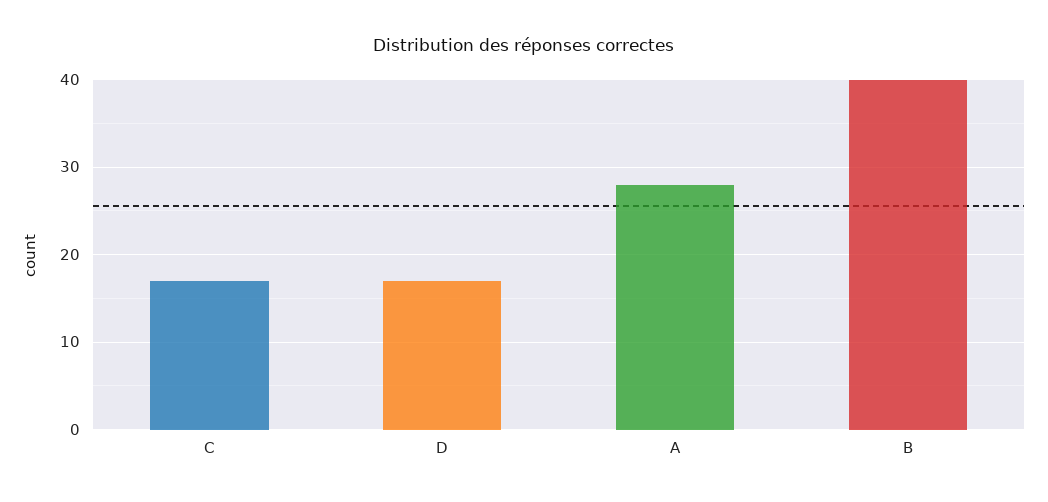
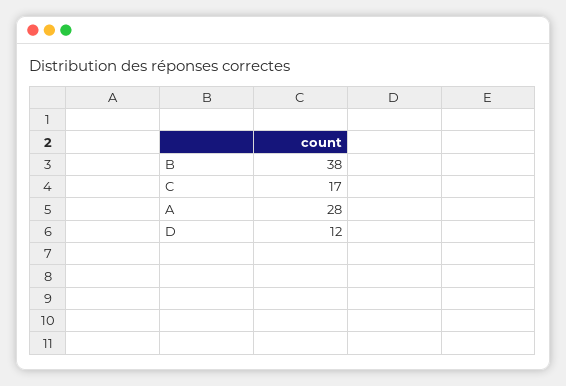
D: 17 -> 12
B: 40 -> 38

